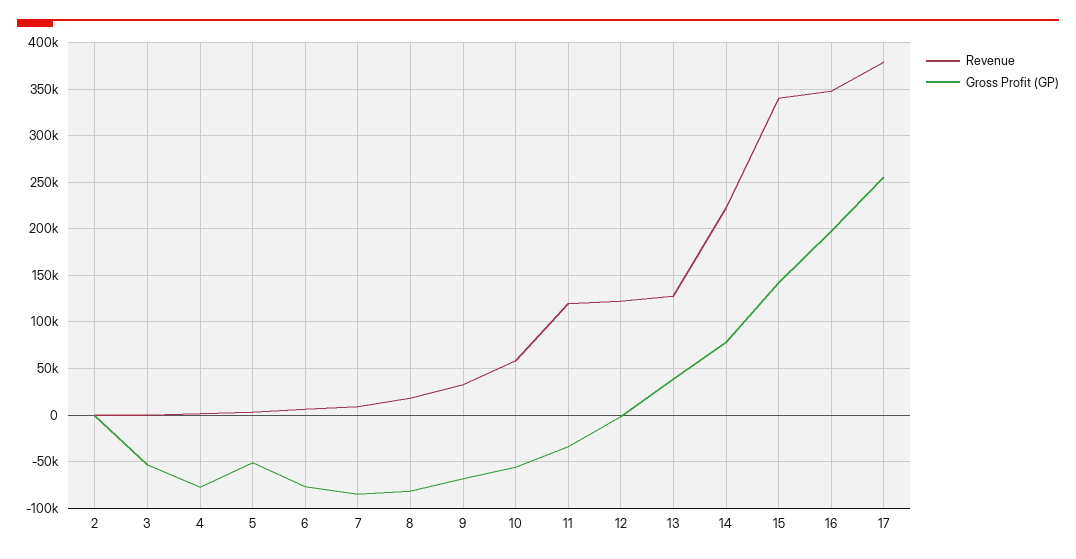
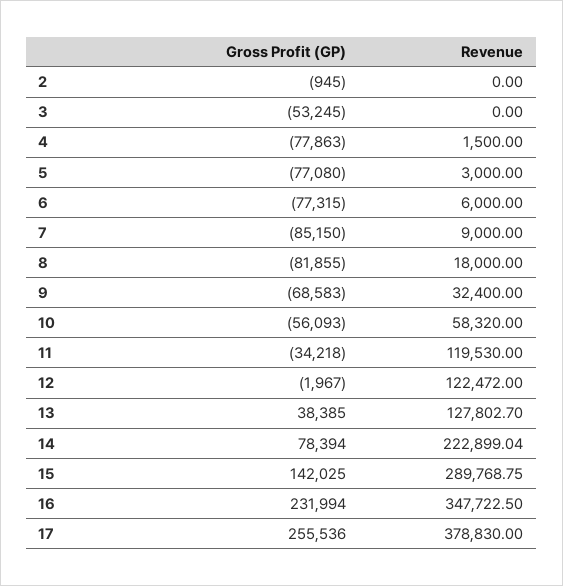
Gross Profit (GP), 5: -50000 -> -77080
Revenue, 15: 340000 -> 289768.75
Gross Profit (GP), 16: 200000 -> 231994

